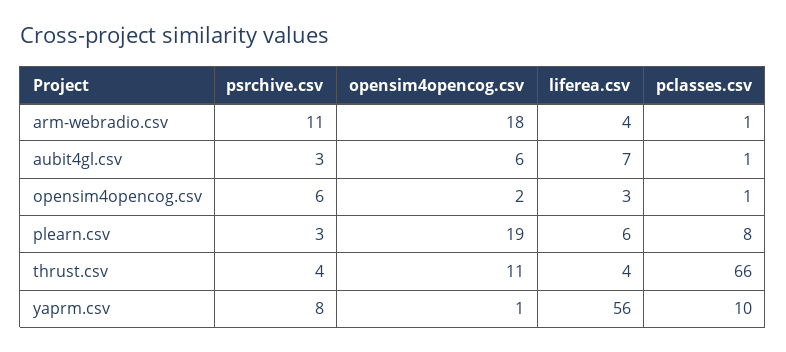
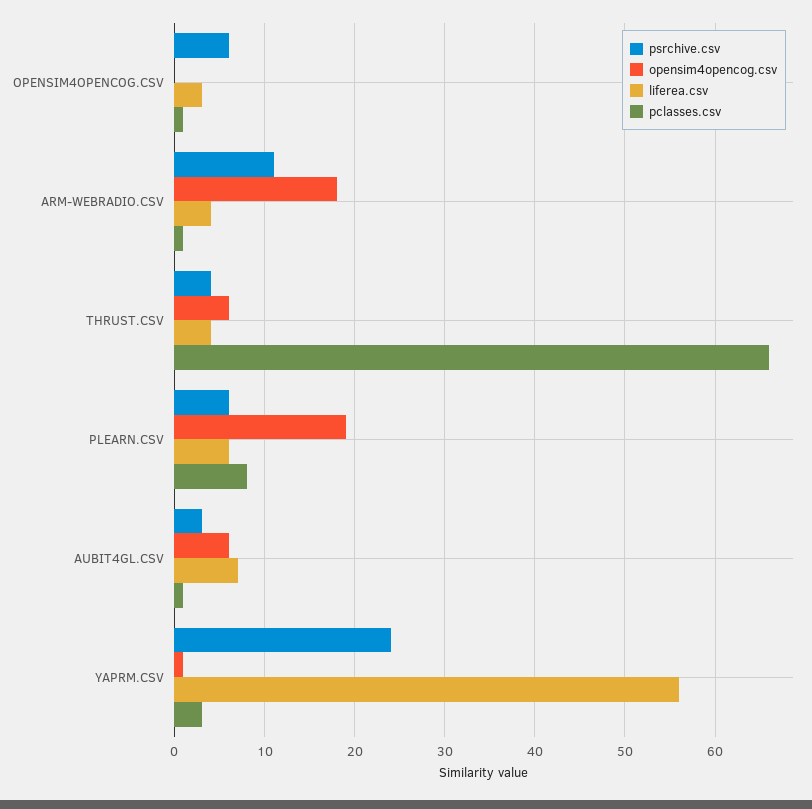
opensim4opencog.csv, opensim4opencog.csv: 2 -> 0
psrchive.csv, plearn.csv: 3 -> 6
opensim4opencog.csv, thrust.csv: 11 -> 6
psrchive.csv, yaprm.csv: 8 -> 24
pclasses.csv, yaprm.csv: 10 -> 3

